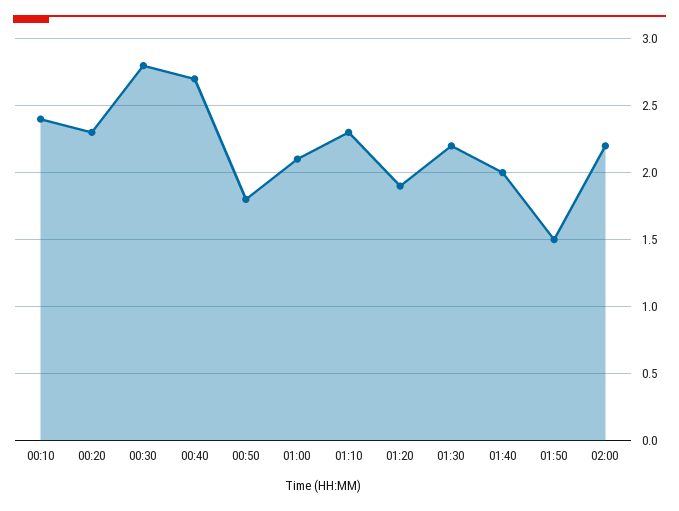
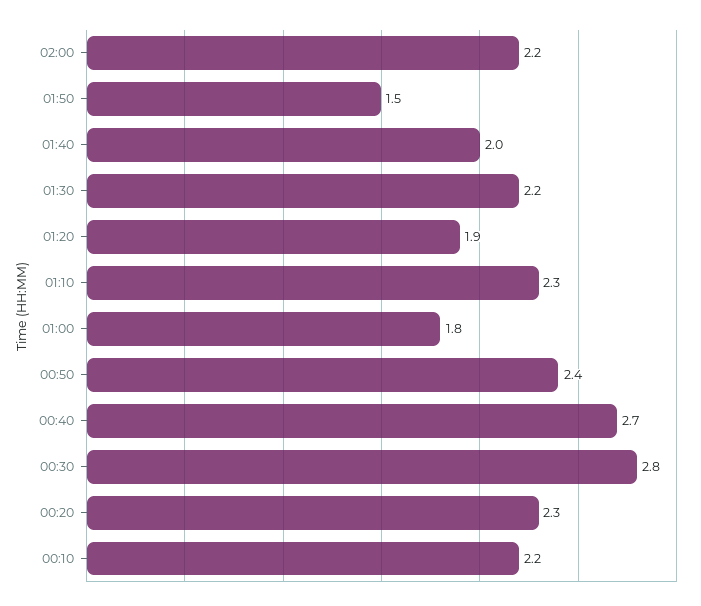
00:10: 2.4 -> 2.2
00:50: 1.8 -> 2.4
01:00: 2.1 -> 1.8

